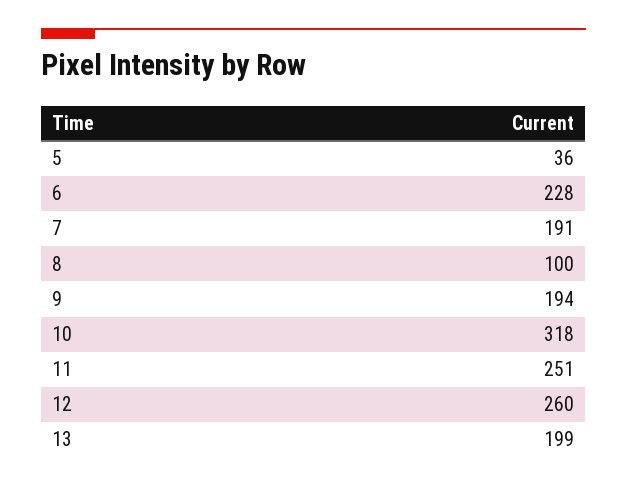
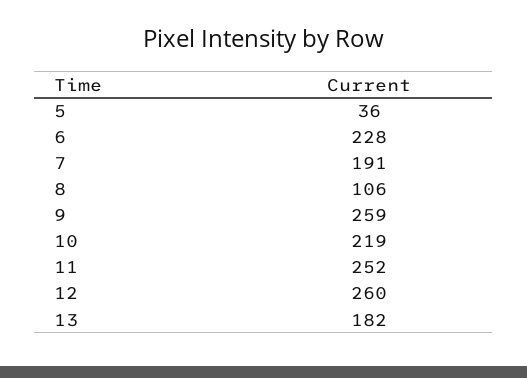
8: 100 -> 106
9: 194 -> 259
10: 318 -> 219
11: 251 -> 252
13: 199 -> 182

